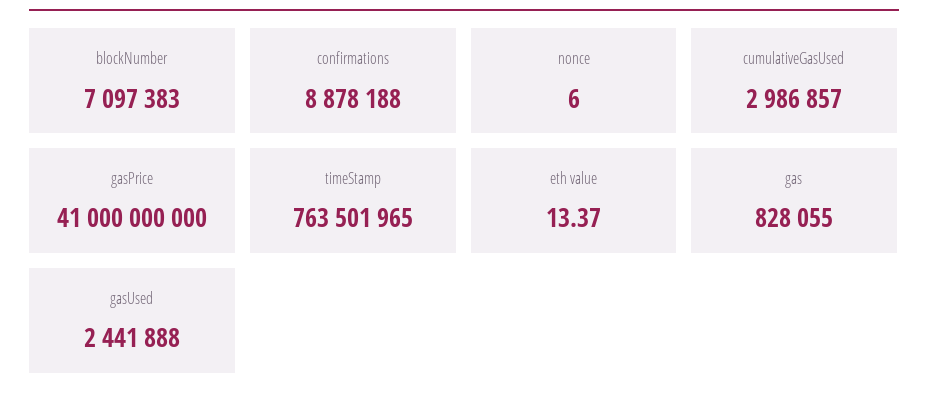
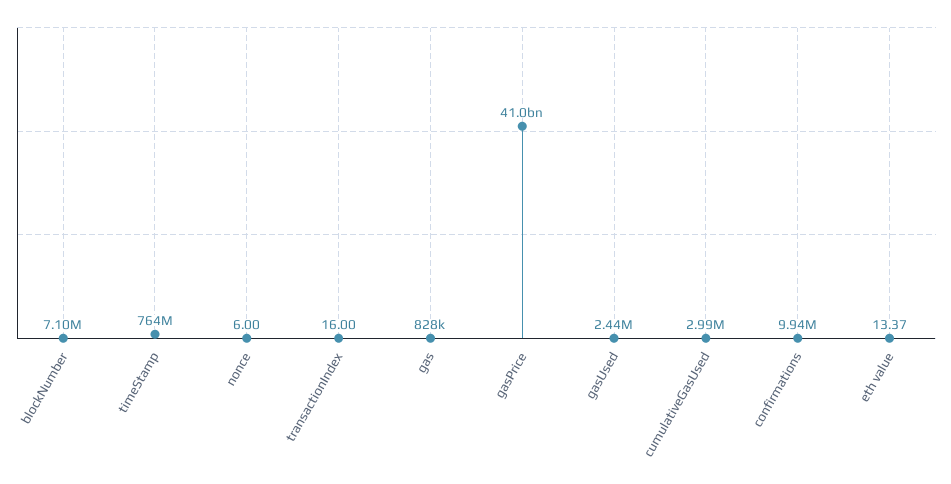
confirmations: 8878188 -> 9940000
transactionIndex: none -> 16

